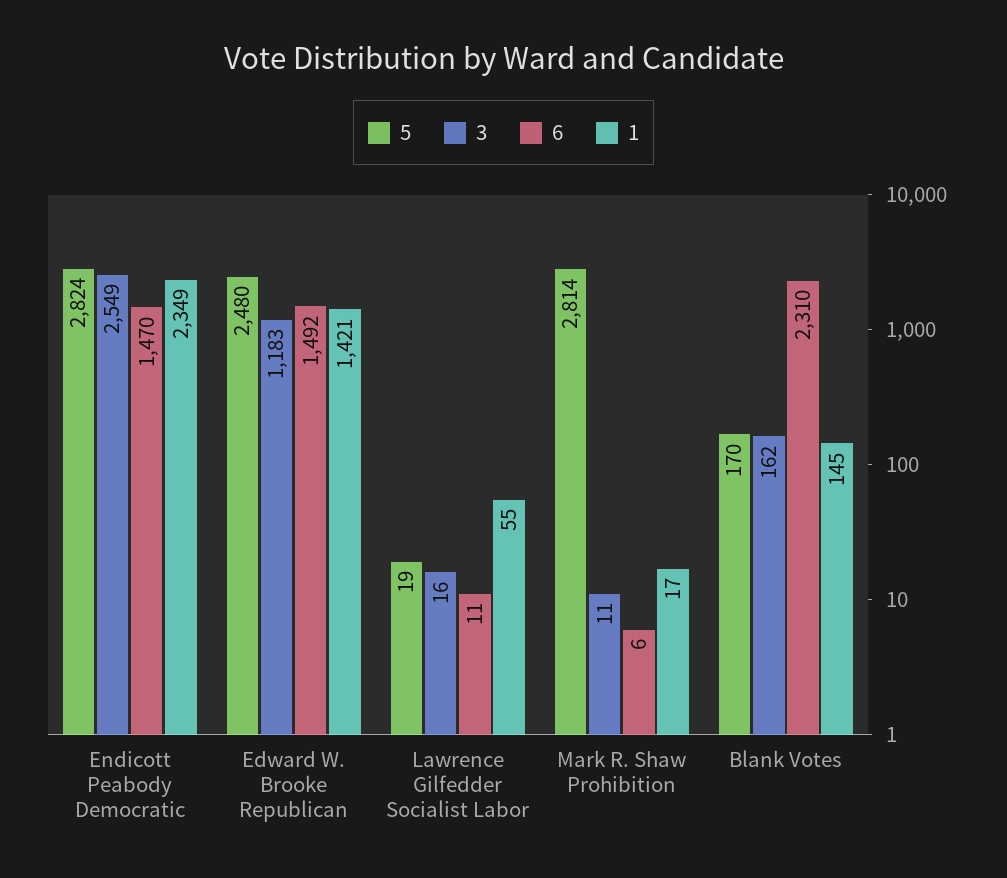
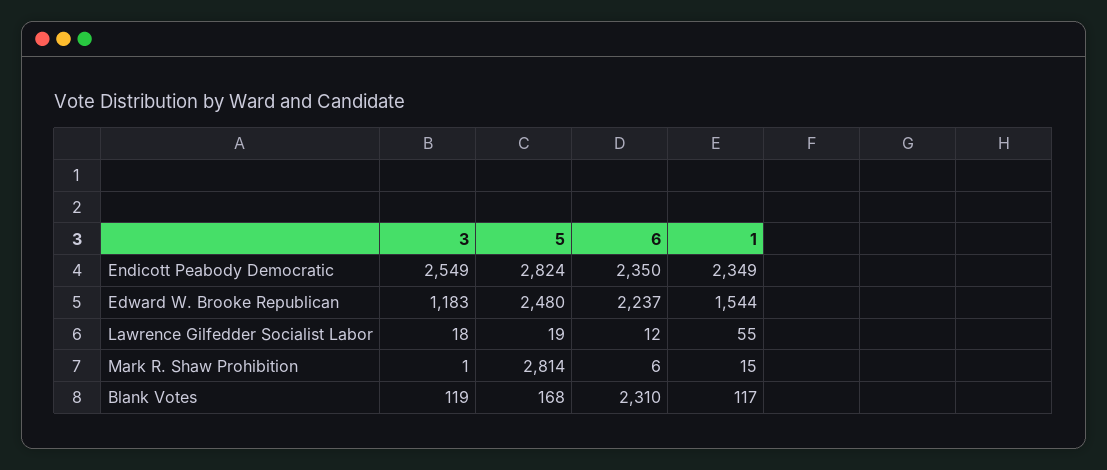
6, Endicott Peabody Democratic: 1470 -> 2350
6, Edward W. Brooke Republican: 1492 -> 2237
1, Edward W. Brooke Republican: 1421 -> 1544
3, Lawrence Gilfedder Socialist Labor: 16 -> 18
6, Lawrence Gilfedder Socialist Labor: 11 -> 12
3, Mark R. Shaw Prohibition: 11 -> 1
1, Mark R. Shaw Prohibition: 17 -> 15
5, Blank Votes: 170 -> 168
3, Blank Votes: 162 -> 119
1, Blank Votes: 145 -> 117

